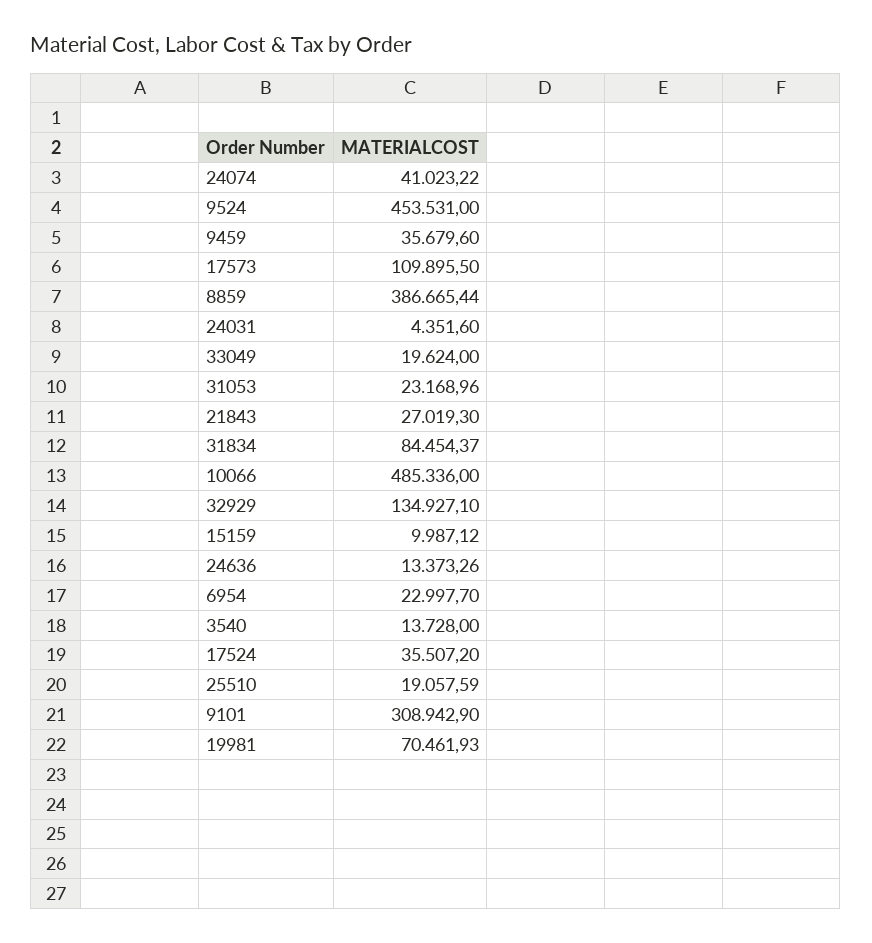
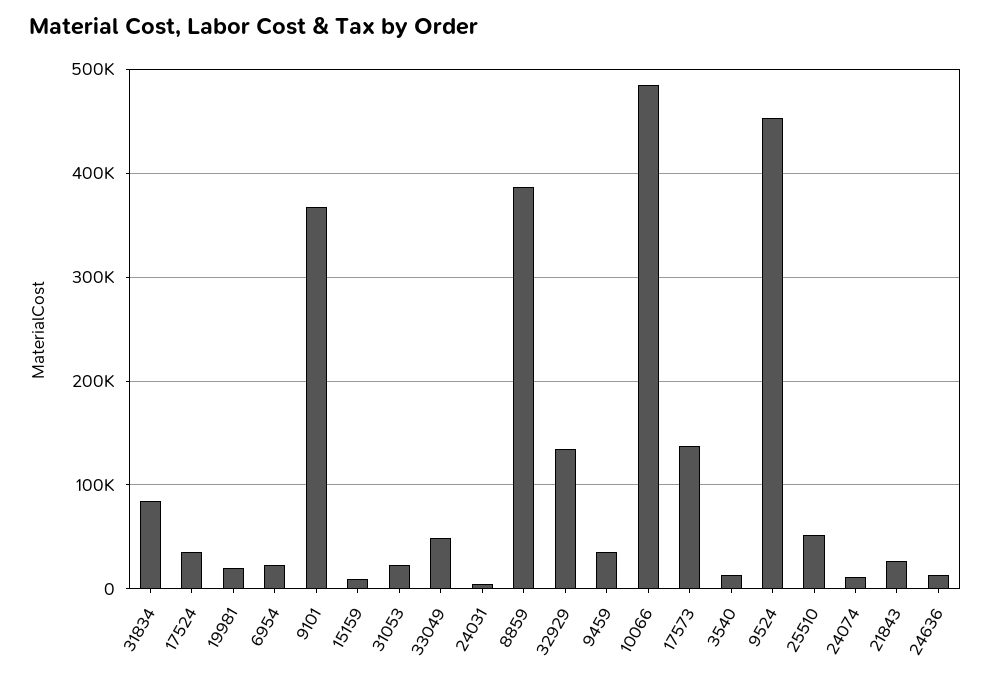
24074: 41023.22 -> 10000
17573: 109895.5 -> 140000
33049: 19624 -> 50000
25510: 19057.59 -> 50000
9101: 308942.9 -> 370000
19981: 70461.93 -> 20000

